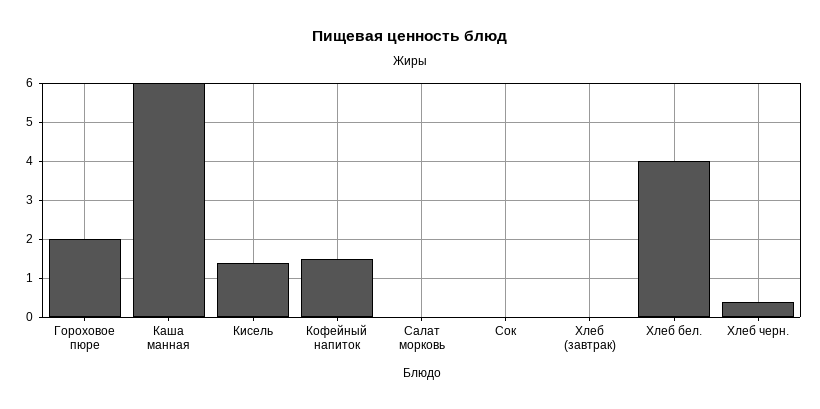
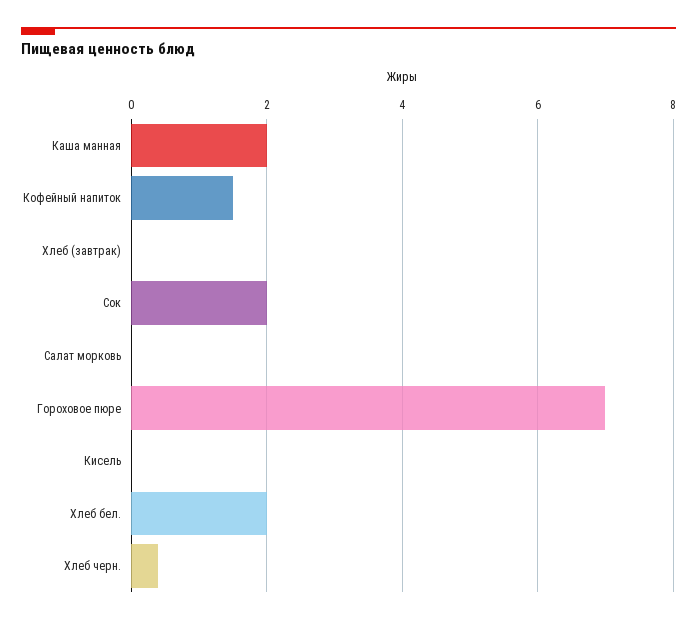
Гороховое пюре: 2 -> 7
Каша манная: 6 -> 2
Кисель: 1.5 -> 0
Сок: 0 -> 2
Хлеб бел.: 4 -> 2

